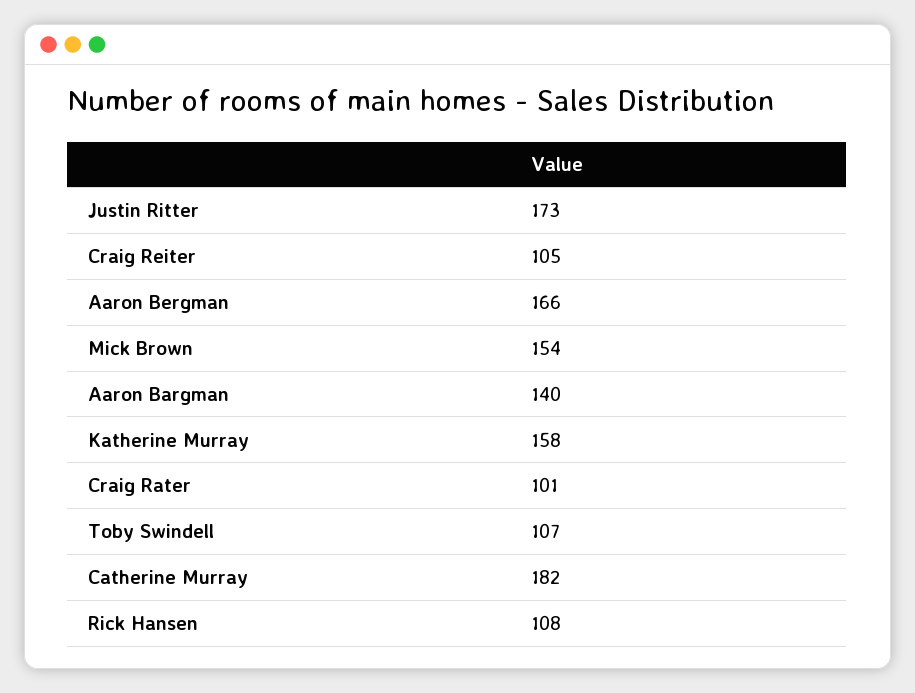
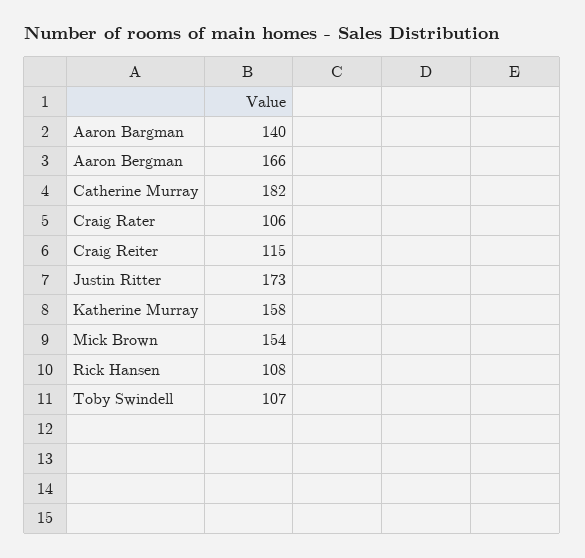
Craig Reiter: 105 -> 115
Craig Rater: 101 -> 106

